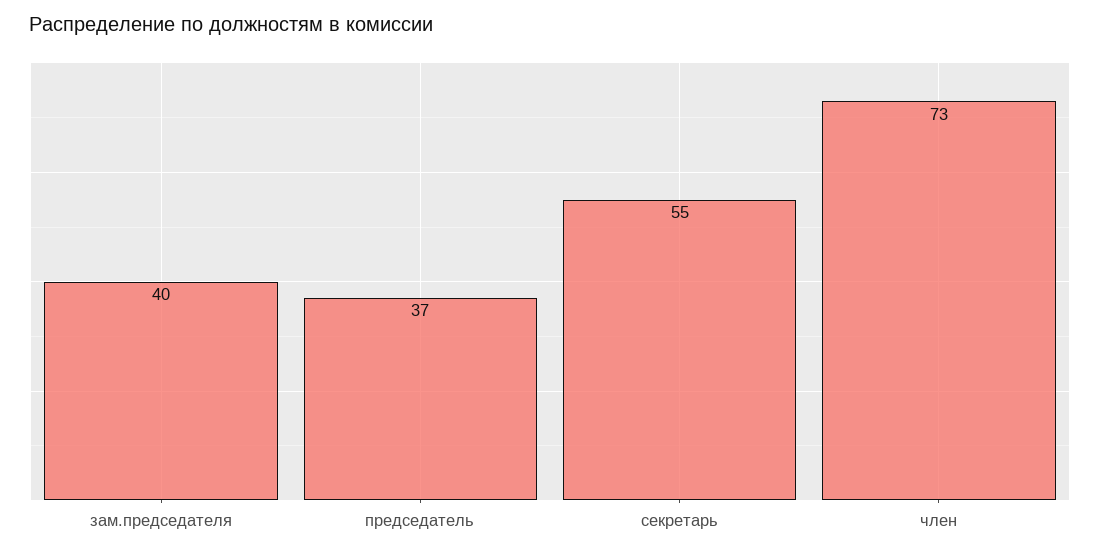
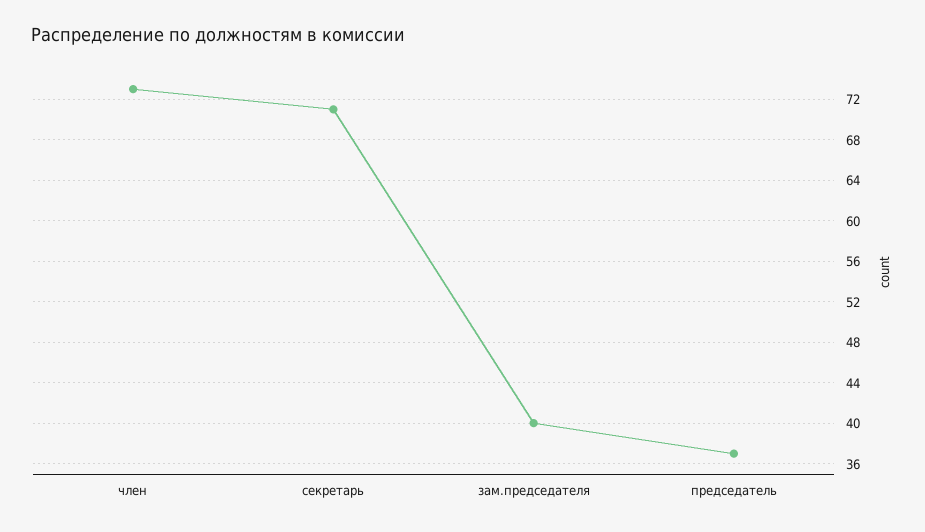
секретарь: 55 -> 71

